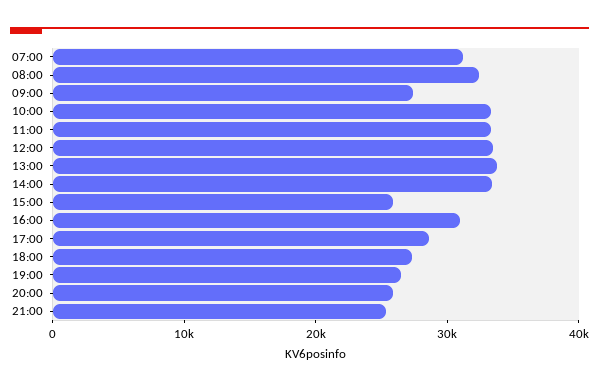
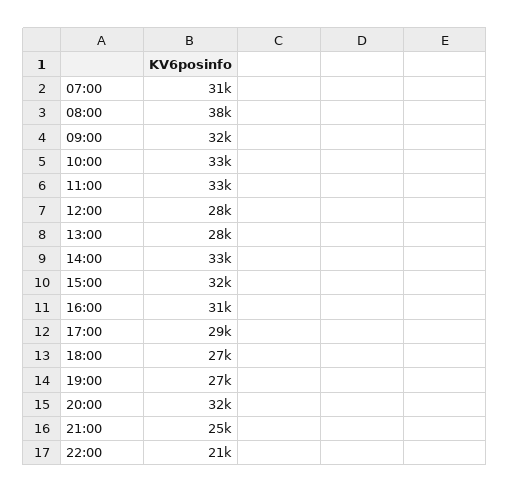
08:00: 32000 -> 38000
09:00: 28000 -> 32000
12:00: 34000 -> 28000
13:00: 34000 -> 28000
15:00: 26000 -> 32000
20:00: 26000 -> 32000
22:00: none -> 21000

